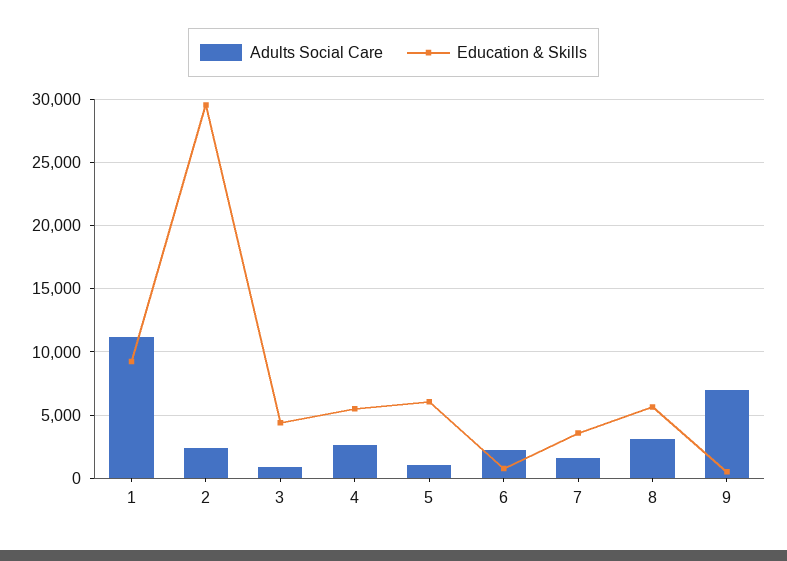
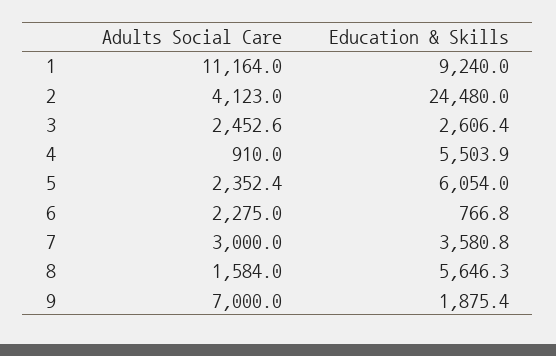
Adults Social Care, 2: 2500 -> 4123
Education & Skills, 2: 29500 -> 24480
Adults Social Care, 3: 1000 -> 2452.6
Education & Skills, 3: 4500 -> 2606.4
Adults Social Care, 4: 2500 -> 910
Adults Social Care, 5: 1000 -> 2352.4
Adults Social Care, 7: 1500 -> 3000
Adults Social Care, 8: 3000 -> 1584
Education & Skills, 9: 500 -> 1875.4

